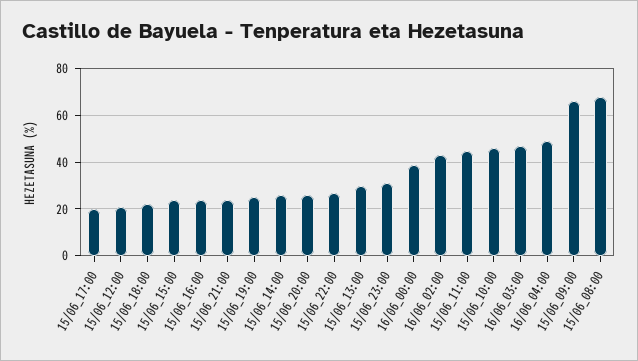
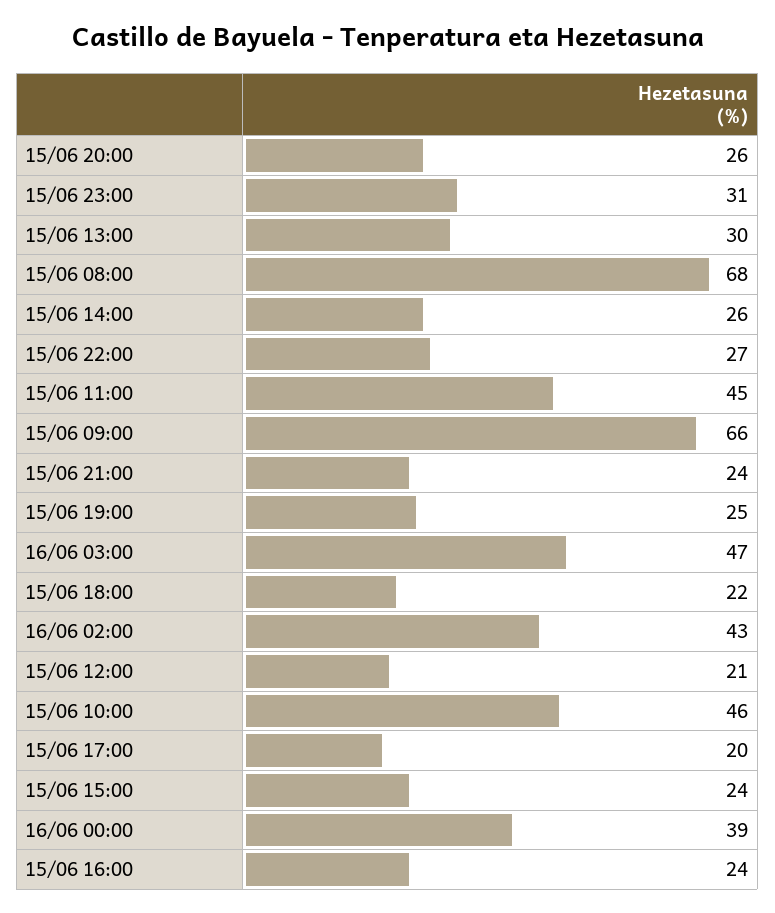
16/06_04:00: 50 -> none

